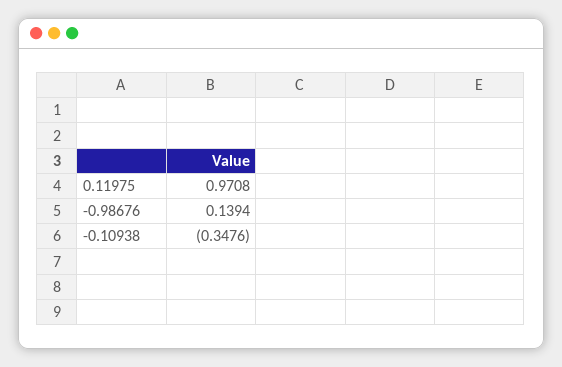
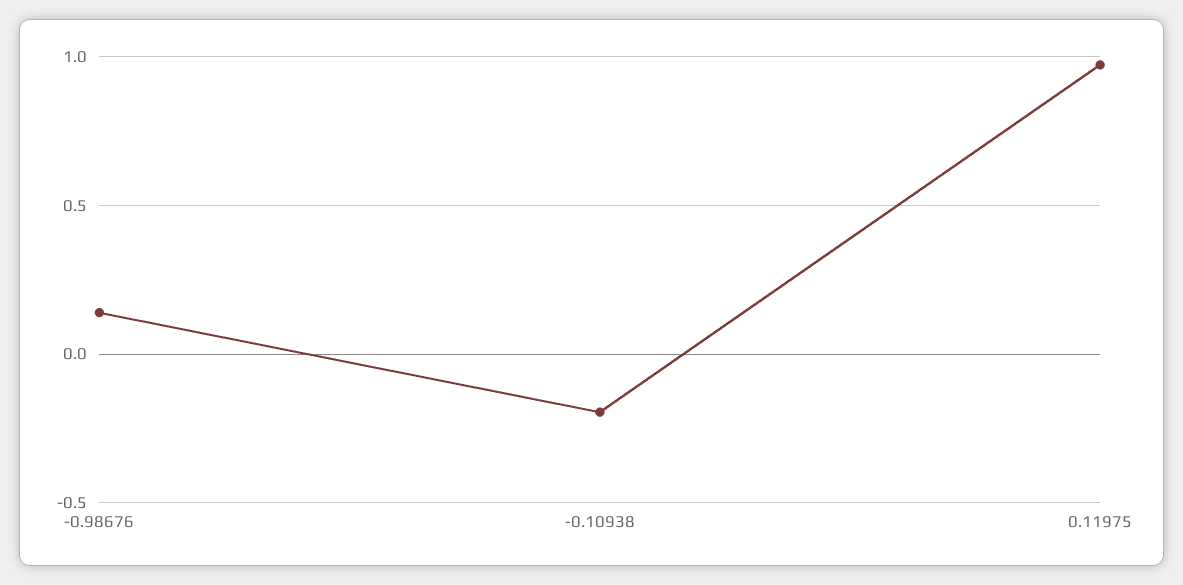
-0.10938: -0.3476 -> -0.2

